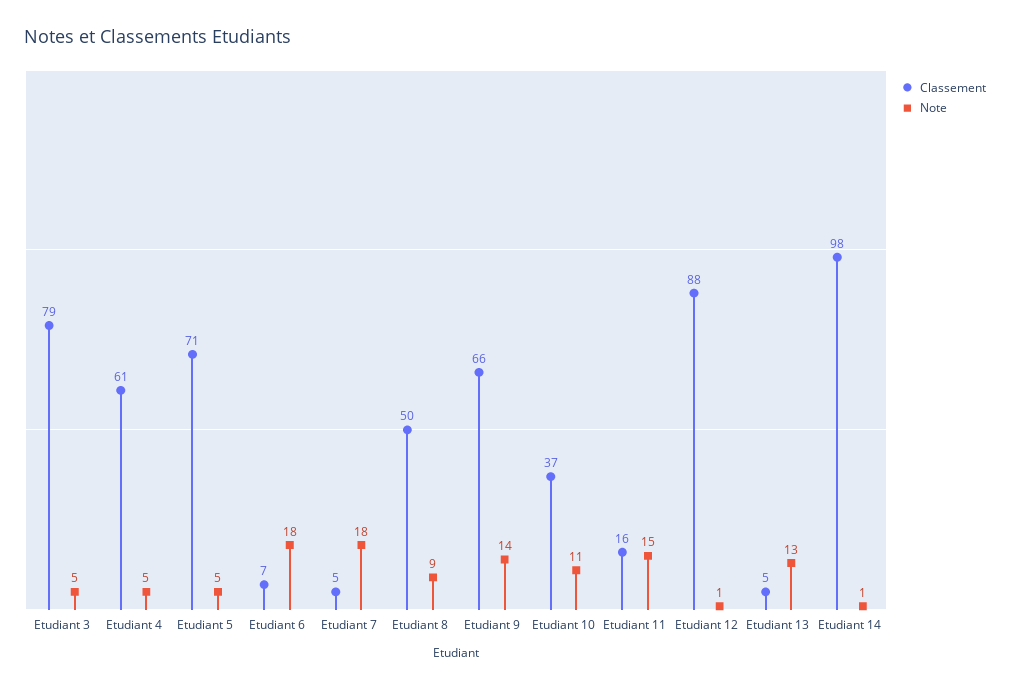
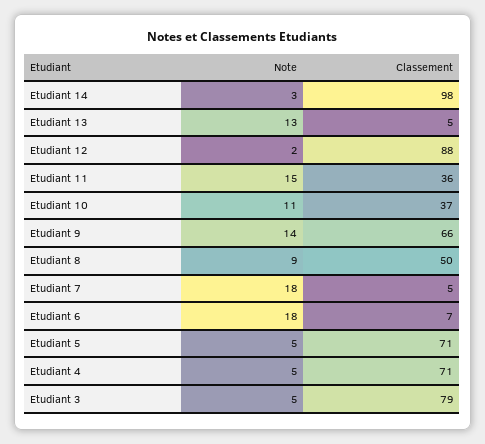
Classement, Etudiant 4: 61 -> 71
Classement, Etudiant 11: 16 -> 36
Note, Etudiant 12: 1 -> 2
Note, Etudiant 14: 1 -> 3

